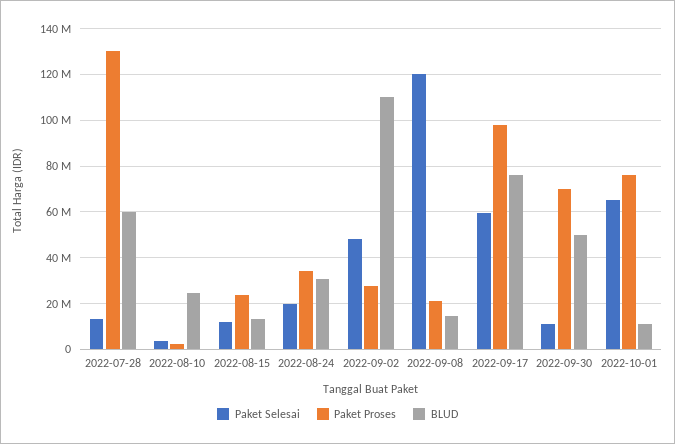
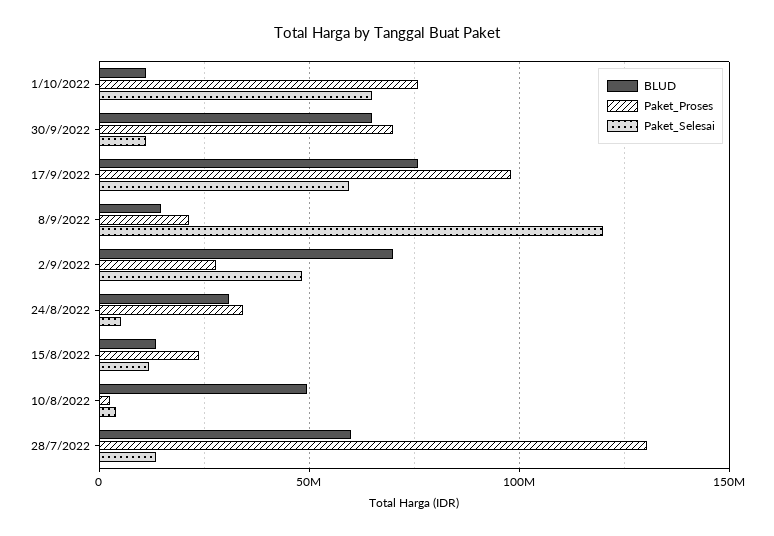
BLUD, 2022-08-10: 25000000 -> 50000000
Paket Selesai, 2022-08-24: 20000000 -> 5000000
BLUD, 2022-09-02: 110000000 -> 70000000
BLUD, 2022-09-30: 50000000 -> 65000000

